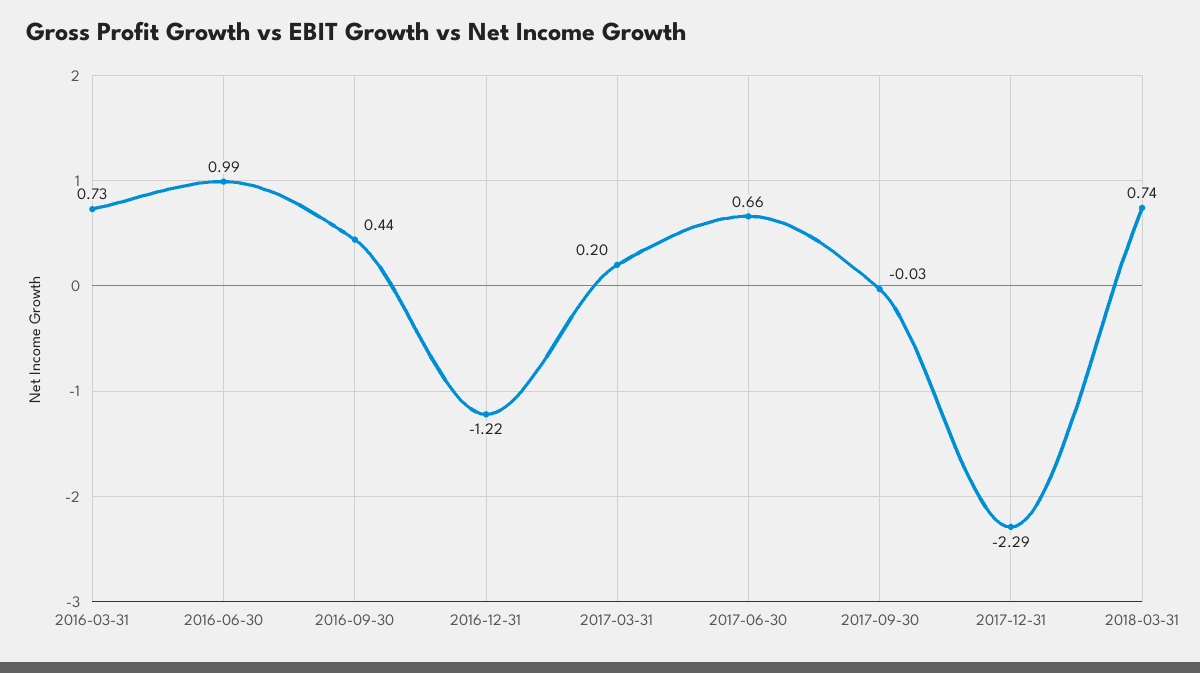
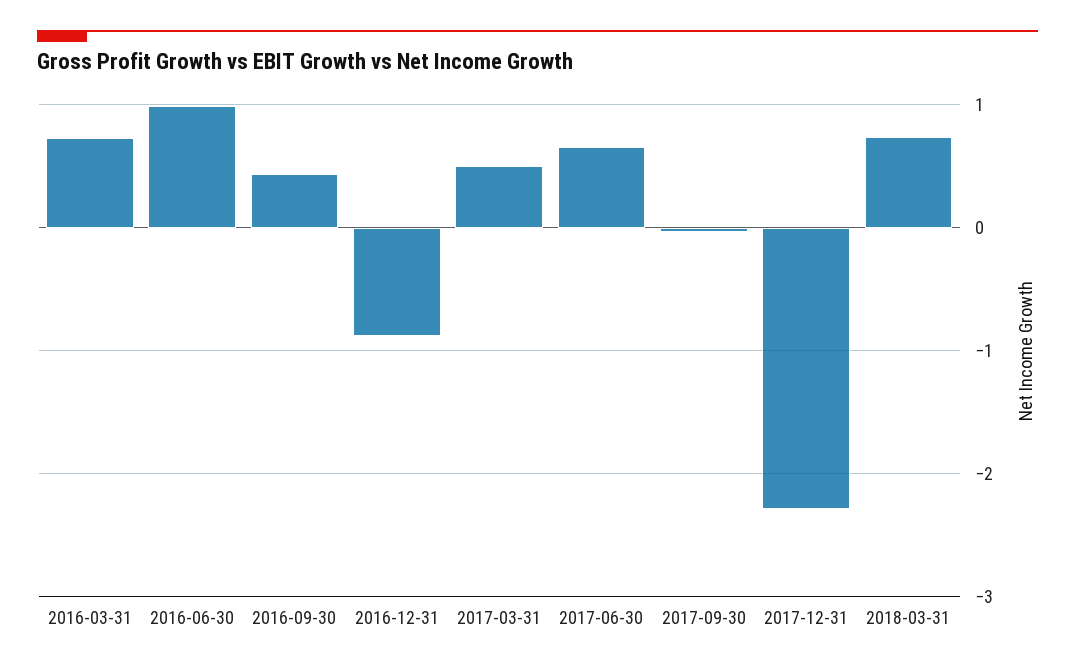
2016-12-31: -1.22 -> -0.9
2017-03-31: 0.2 -> 0.5

